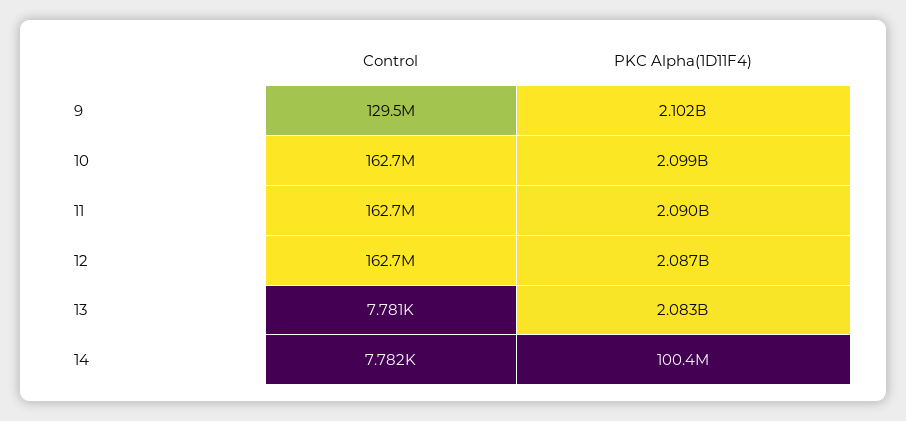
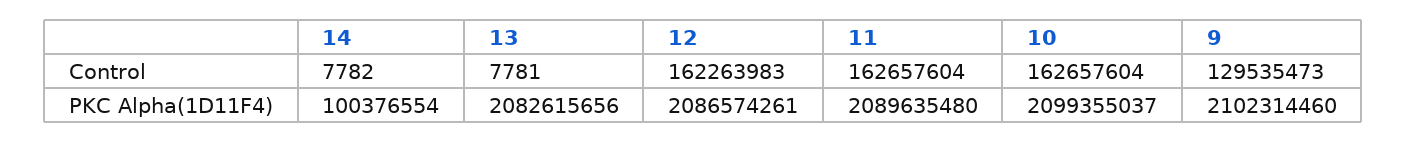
Control, 12: 162700000 -> 162263983

